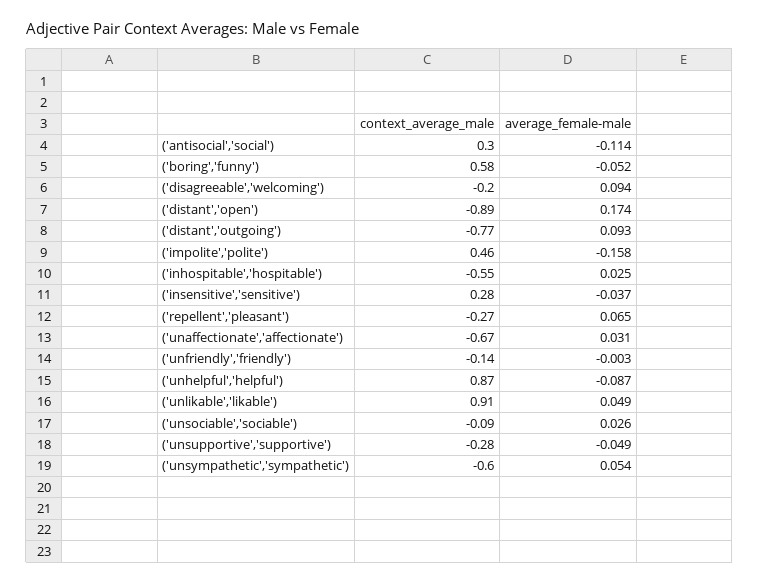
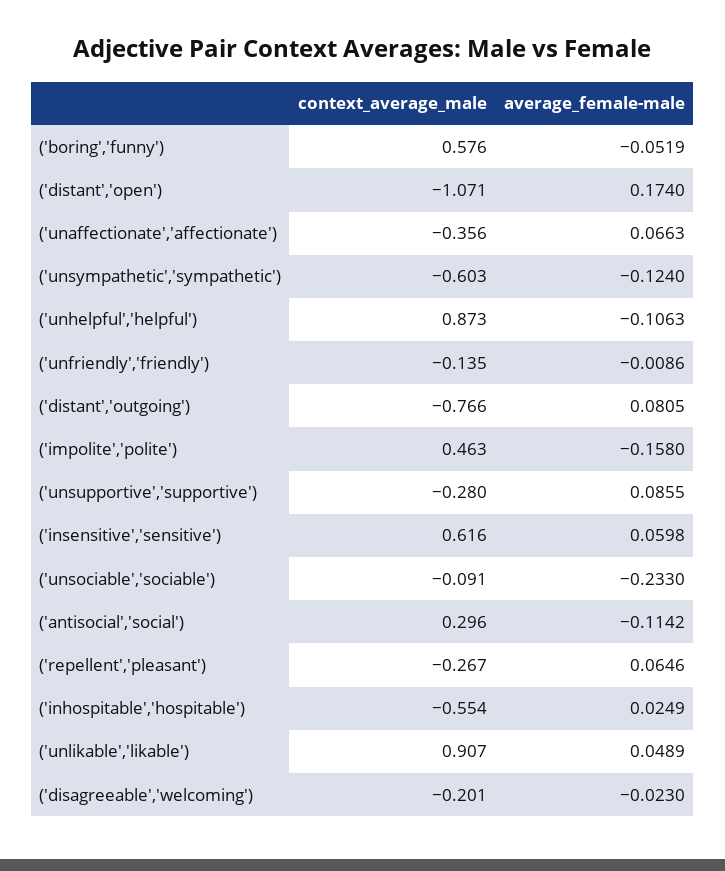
average_female-male, ('disagreeable','welcoming'): 0.094 -> -0.023
context_average_male, ('distant','open'): -0.89 -> -1.071
average_female-male, ('distant','outgoing'): 0.093 -> 0.0805
context_average_male, ('insensitive','sensitive'): 0.28 -> 0.616
average_female-male, ('insensitive','sensitive'): -0.037 -> 0.0598
context_average_male, ('unaffectionate','affectionate'): -0.67 -> -0.356
average_female-male, ('unaffectionate','affectionate'): 0.031 -> 0.0663
average_female-male, ('unfriendly','friendly'): -0.003 -> -0.0086
average_female-male, ('unhelpful','helpful'): -0.087 -> -0.1063
average_female-male, ('unsociable','sociable'): 0.026 -> -0.233
average_female-male, ('unsupportive','supportive'): -0.049 -> 0.0855
average_female-male, ('unsympathetic','sympathetic'): 0.054 -> -0.124

